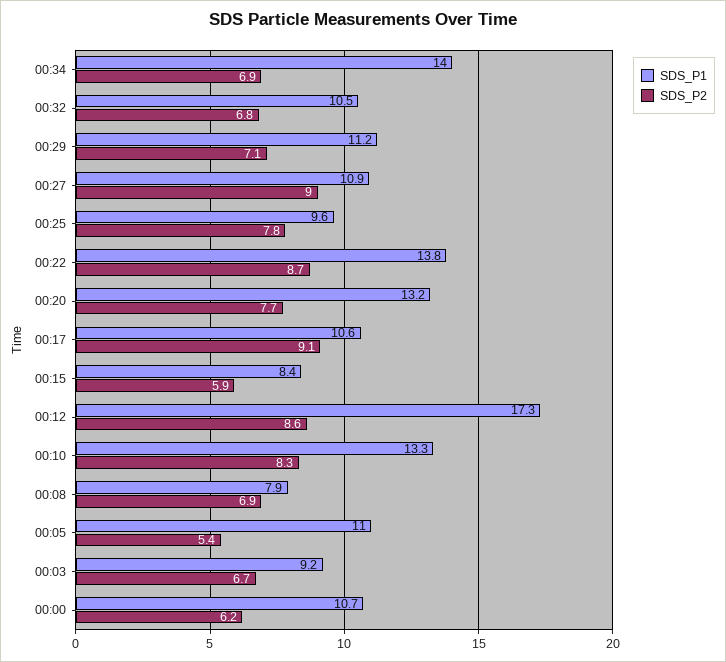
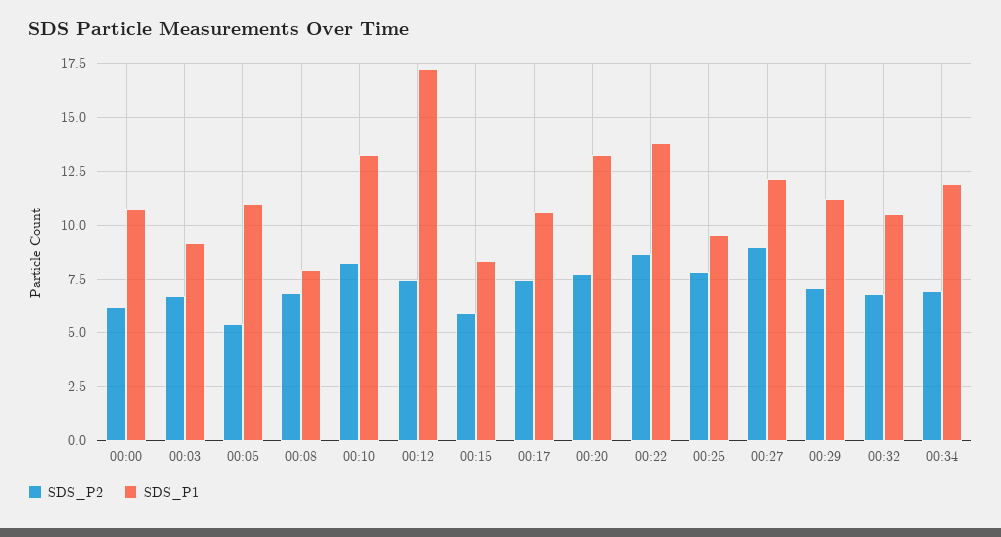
SDS_P1, 00:34: 14 -> 12
SDS_P1, 00:27: 10.9 -> 12
SDS_P2, 00:17: 9.1 -> 7.5
SDS_P2, 00:12: 8.6 -> 7.5

